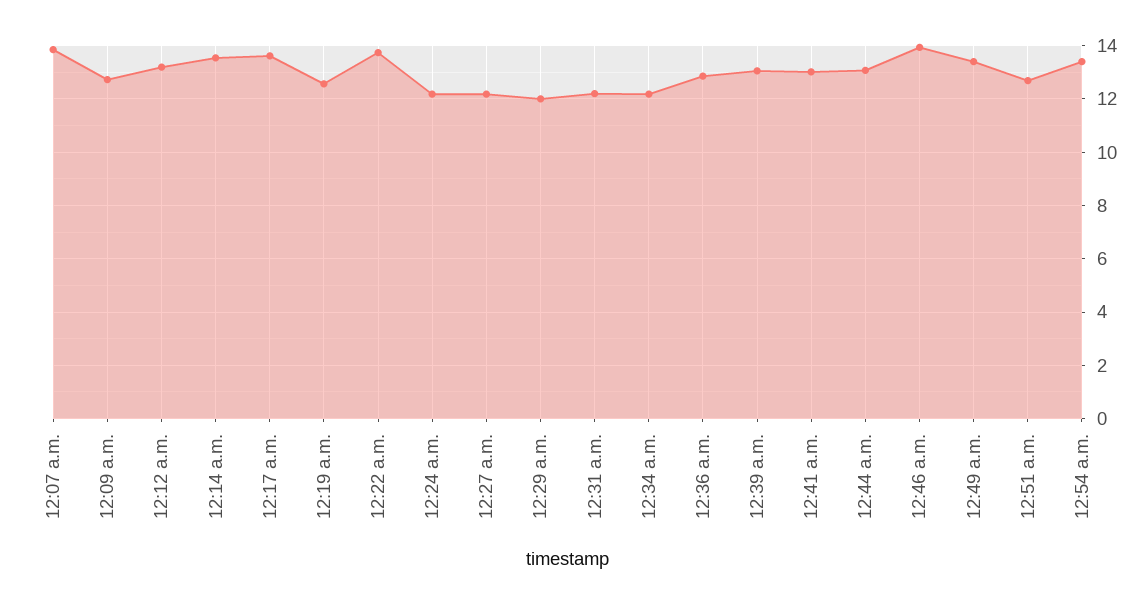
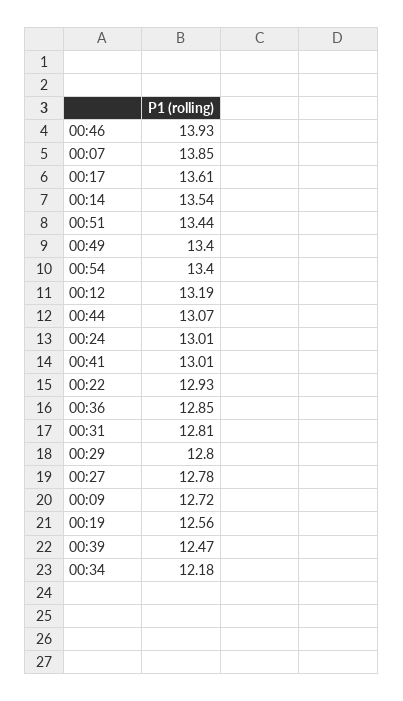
12:22 a.m.: 13.75 -> 12.93
12:24 a.m.: 12.25 -> 13.01
12:27 a.m.: 12.25 -> 12.78
12:29 a.m.: 12 -> 12.8
12:31 a.m.: 12.25 -> 12.81
12:39 a.m.: 13 -> 12.47
12:51 a.m.: 12.75 -> 13.44

